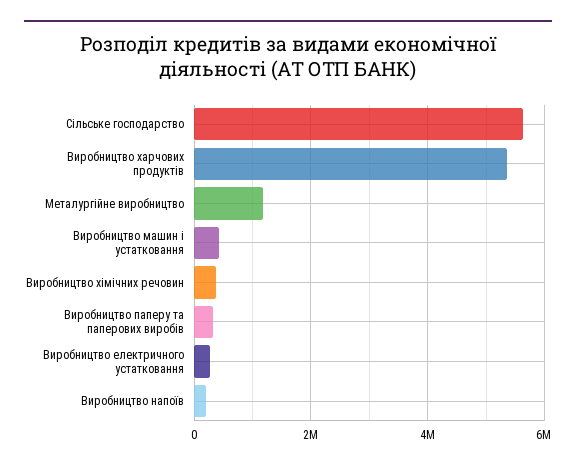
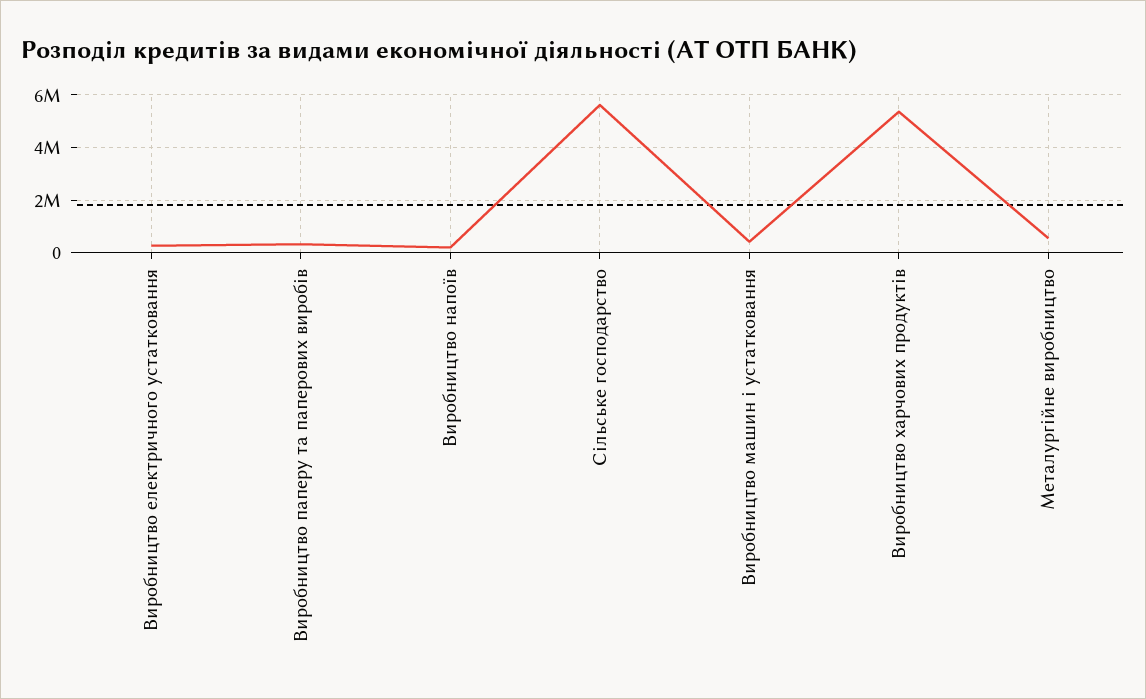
Металургійне виробництво: 1200000 -> 500000
Виробництво хімічних речовин: 400000 -> none

